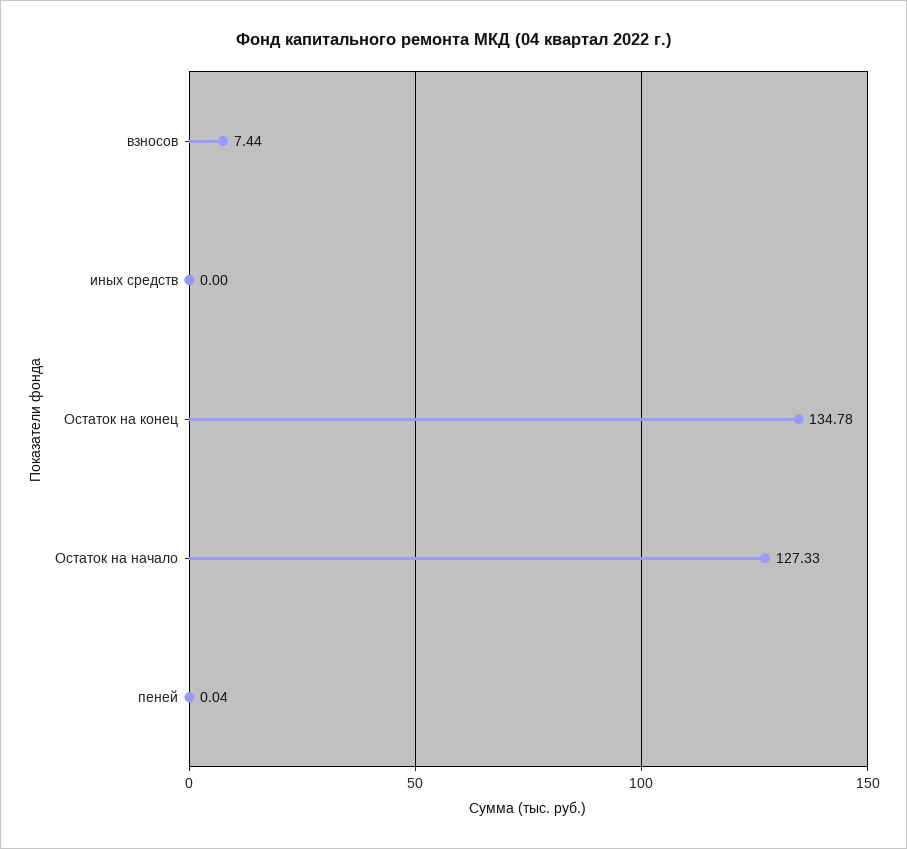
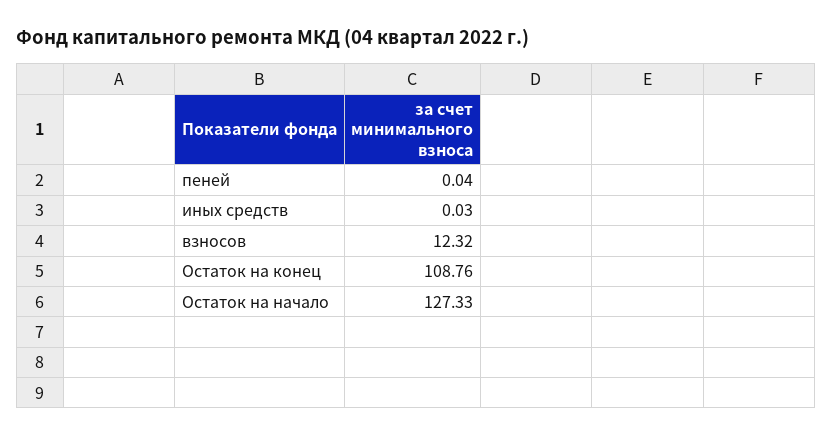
взносов: 7.44 -> 12.32
иных средств: 0 -> 0.03
Остаток на конец: 134.78 -> 108.76

